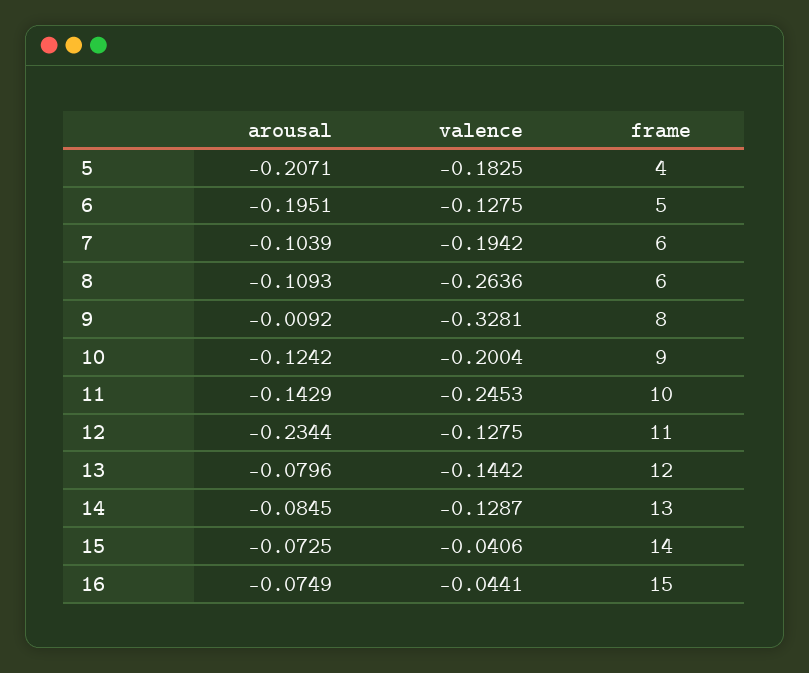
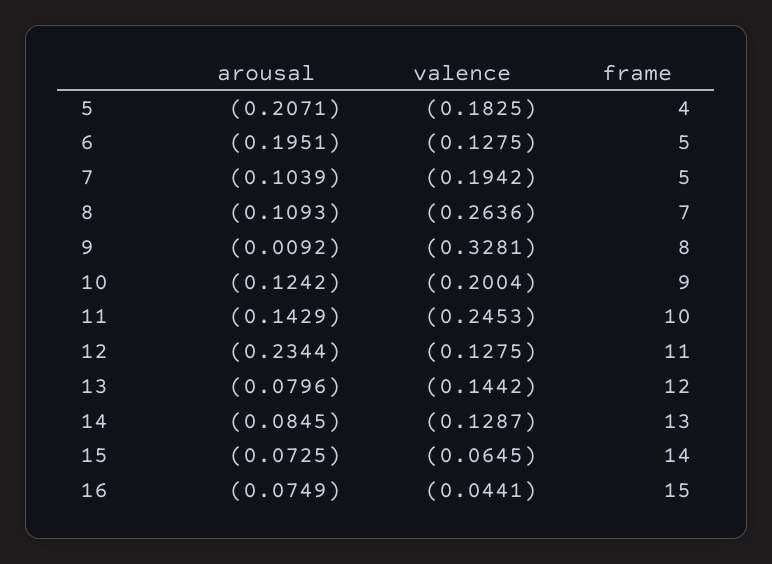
frame, 7: 6 -> 5
frame, 8: 6 -> 7
valence, 15: -0.0406 -> -0.0645

